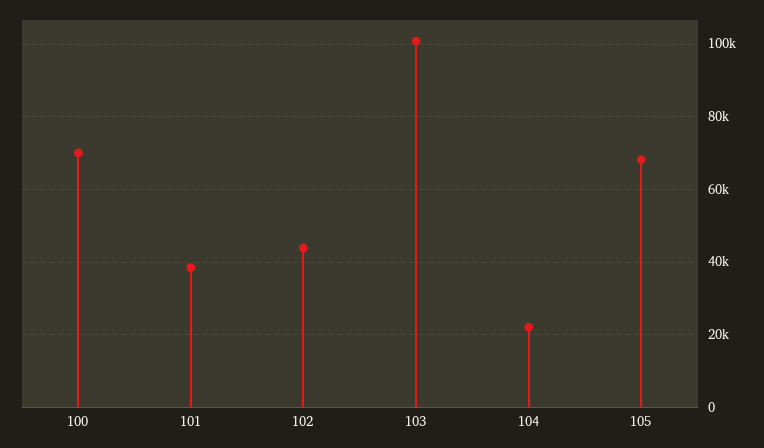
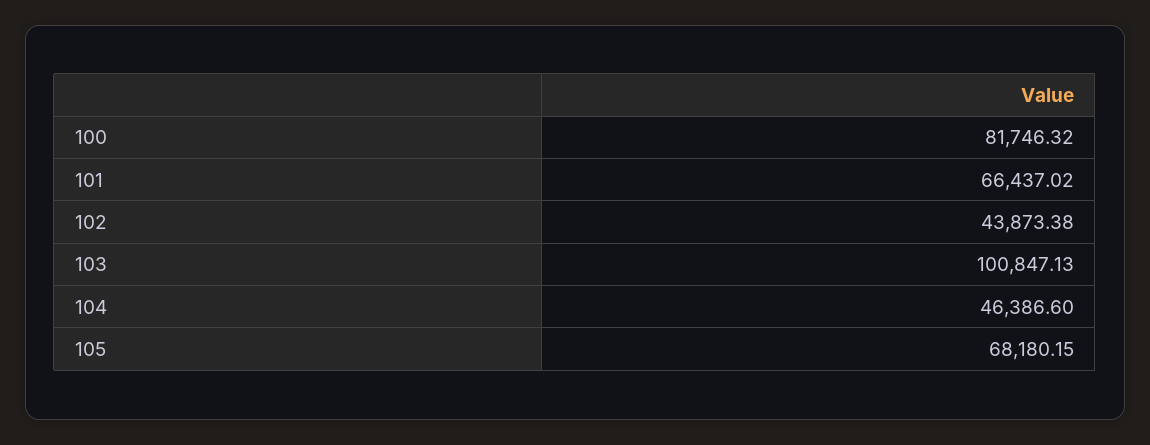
100: 70000 -> 81746.32
101: 38000 -> 66437.02
104: 22000 -> 46386.6

